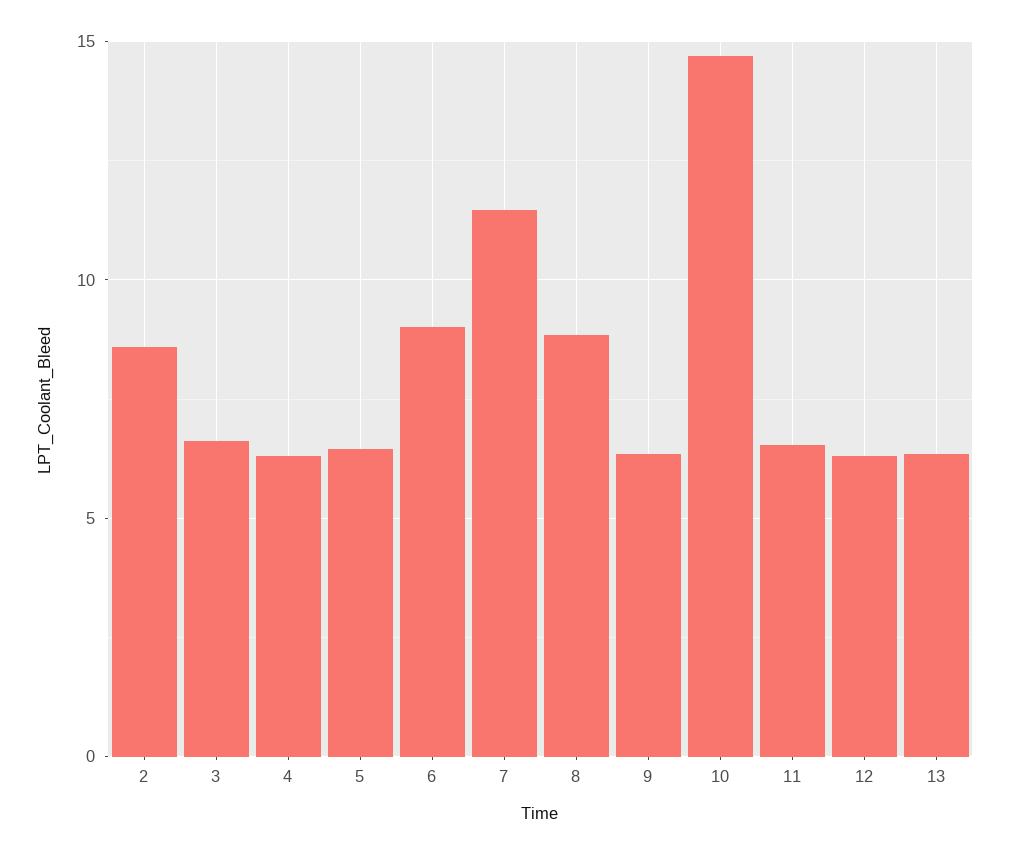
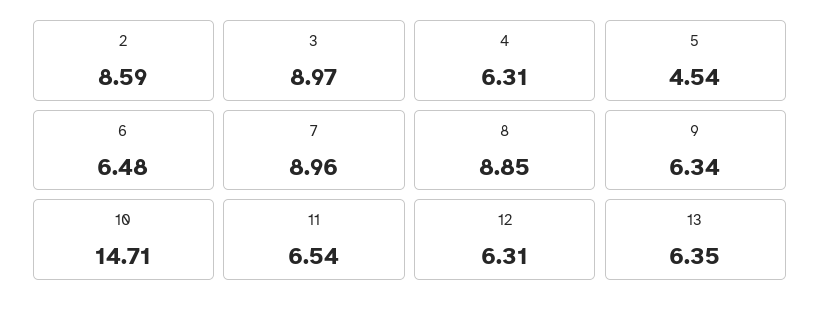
3: 6.5 -> 8.97
5: 6.5 -> 4.54
6: 9 -> 6.48
7: 11.5 -> 8.96

